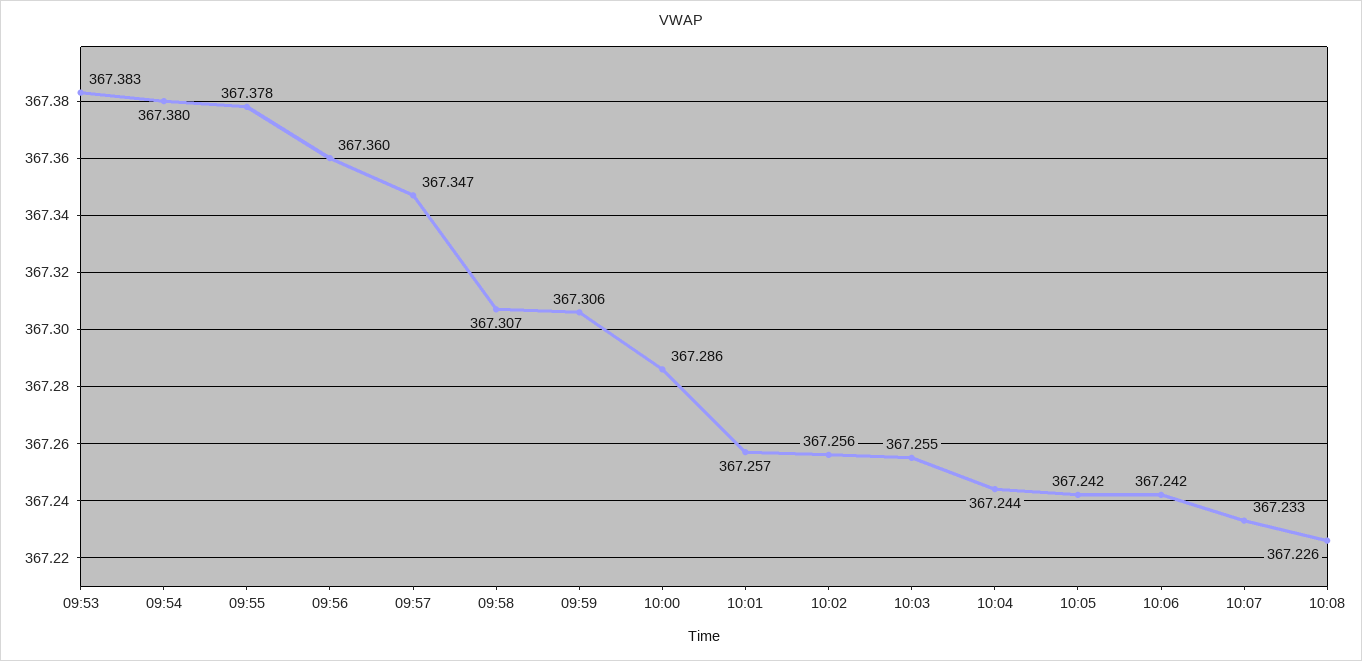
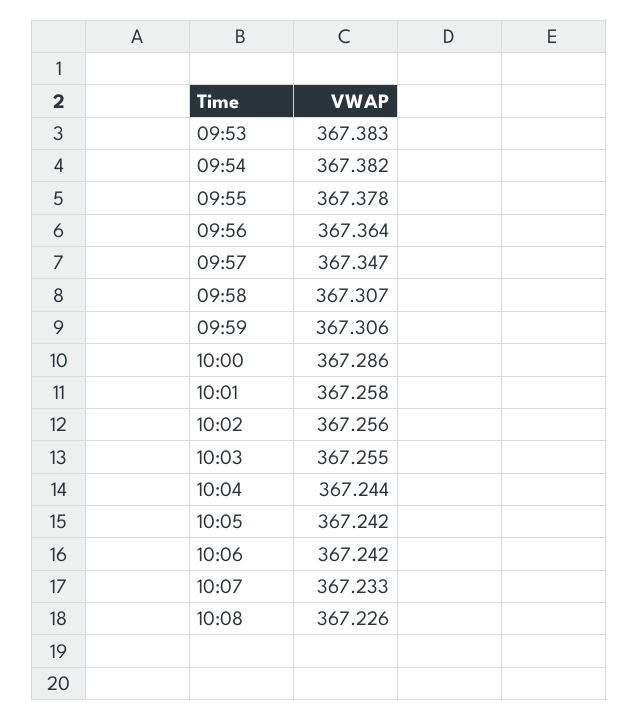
09:54: 367.38 -> 367.382
09:56: 367.36 -> 367.364
10:01: 367.257 -> 367.258

